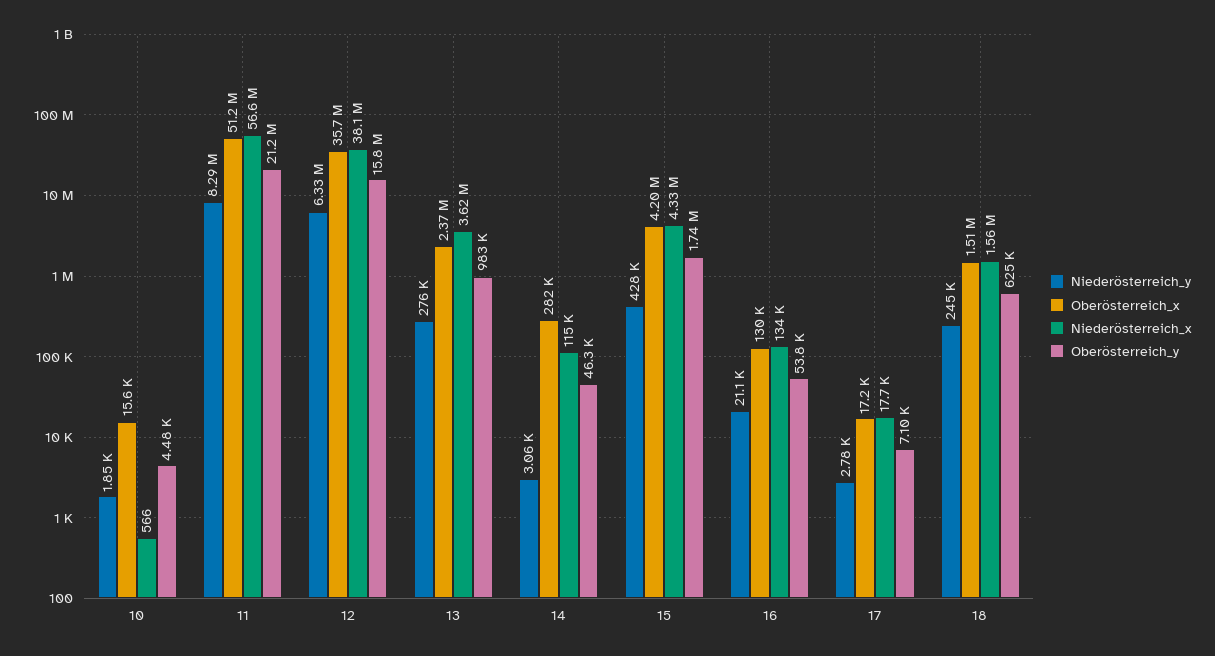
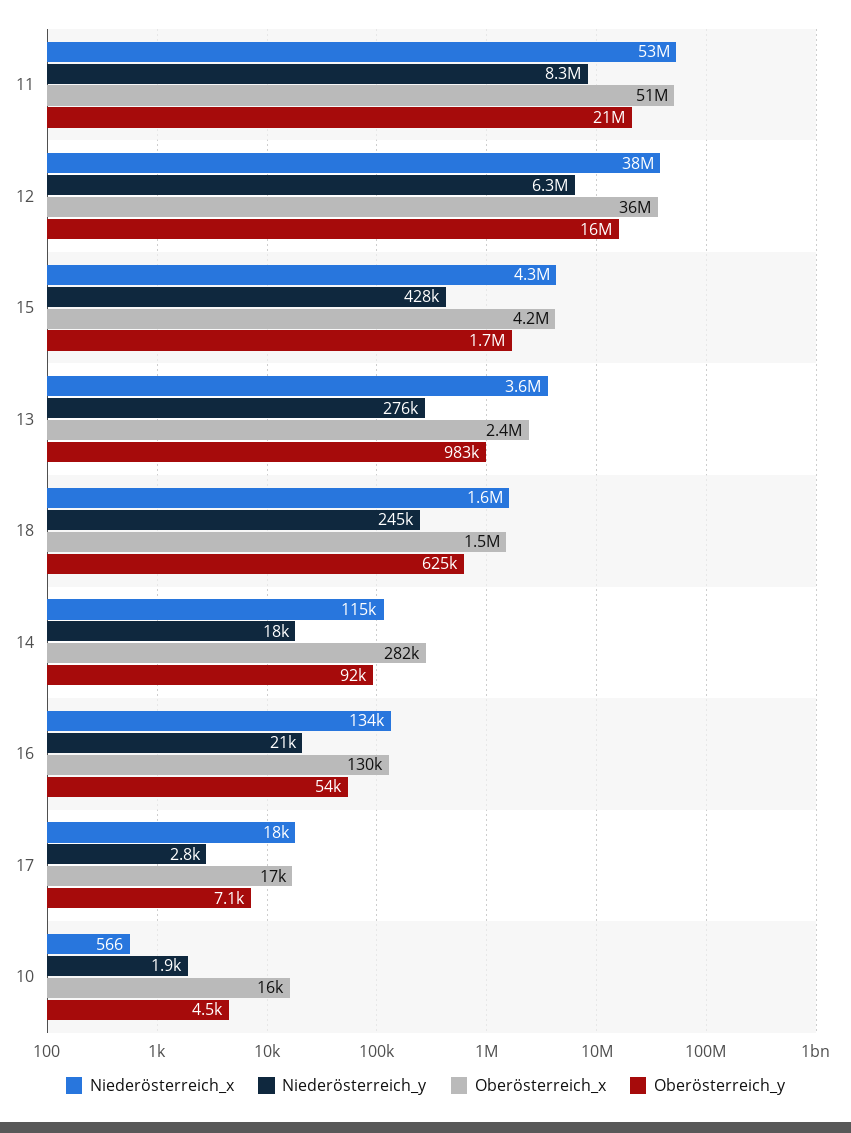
Niederösterreich_x, 11: 56600000 -> 53000000
Niederösterreich_y, 14: 3060 -> 18000
Oberösterreich_y, 14: 46300 -> 92000

